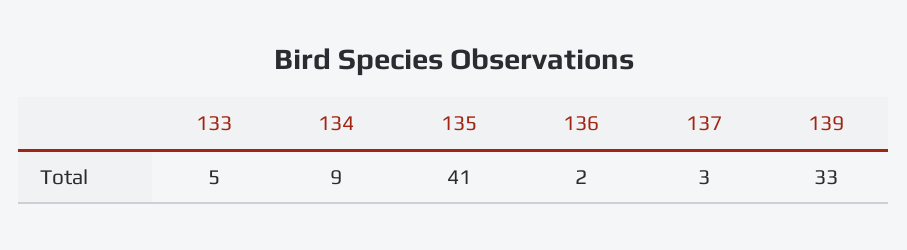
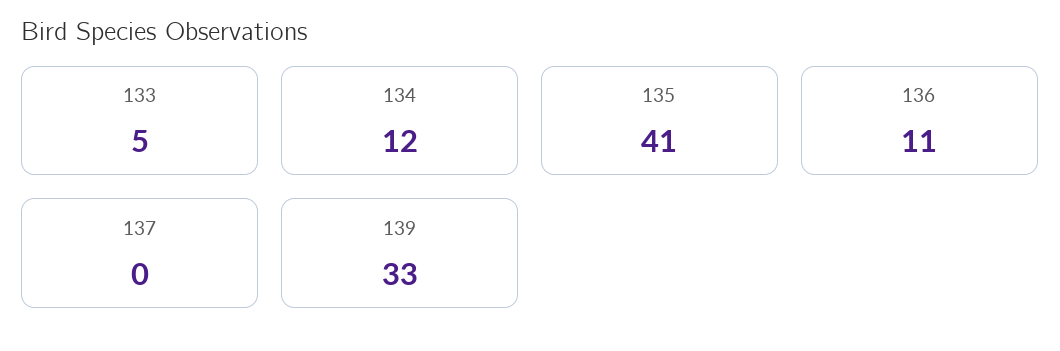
134: 9 -> 12
136: 2 -> 11
137: 3 -> 0

